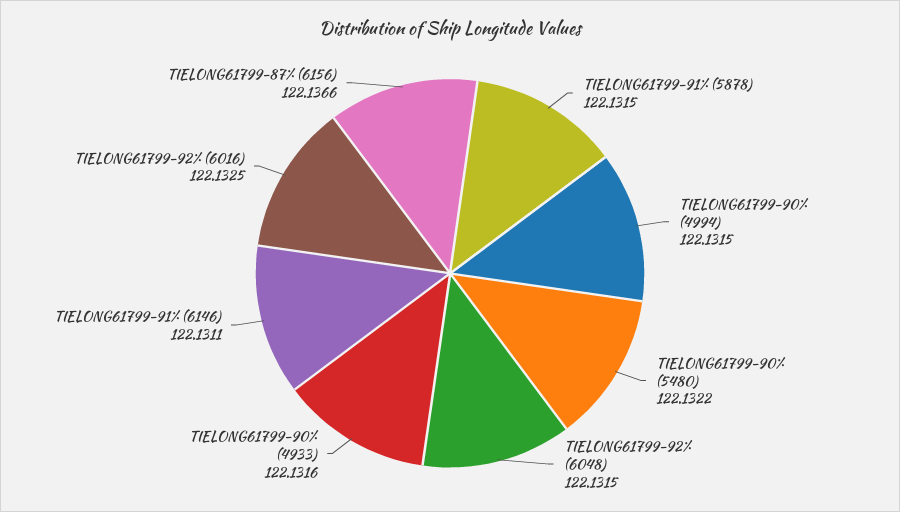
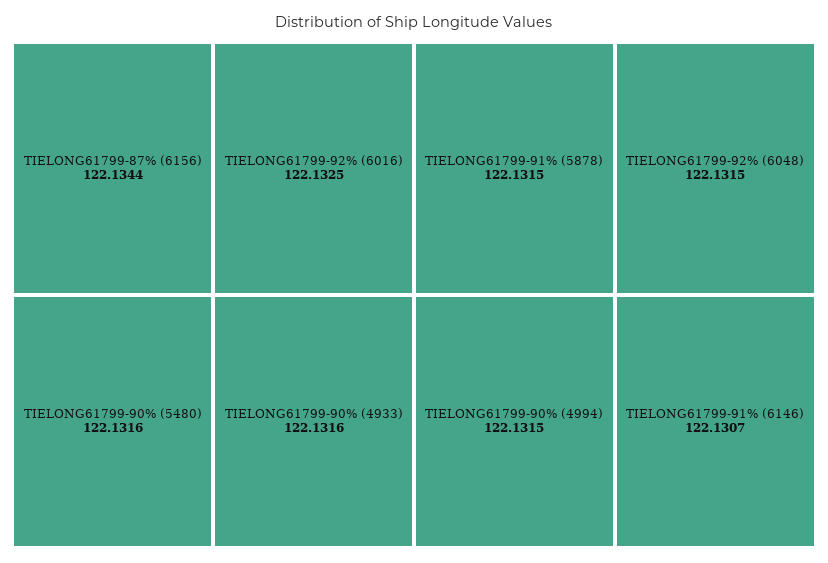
TIELONG61799-90% (5480): 122.1322 -> 122.1316
TIELONG61799-91% (6146): 122.1311 -> 122.1307
TIELONG61799-87% (6156): 122.1366 -> 122.1344

